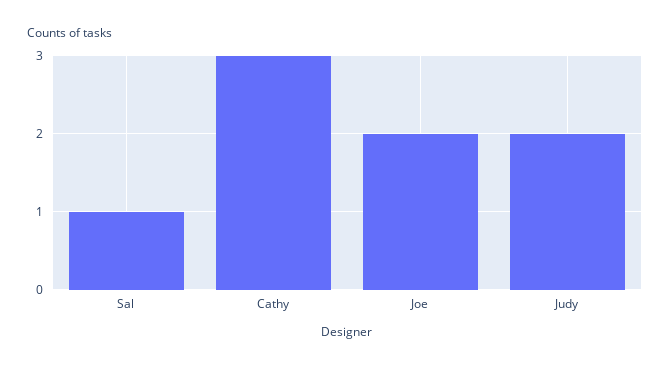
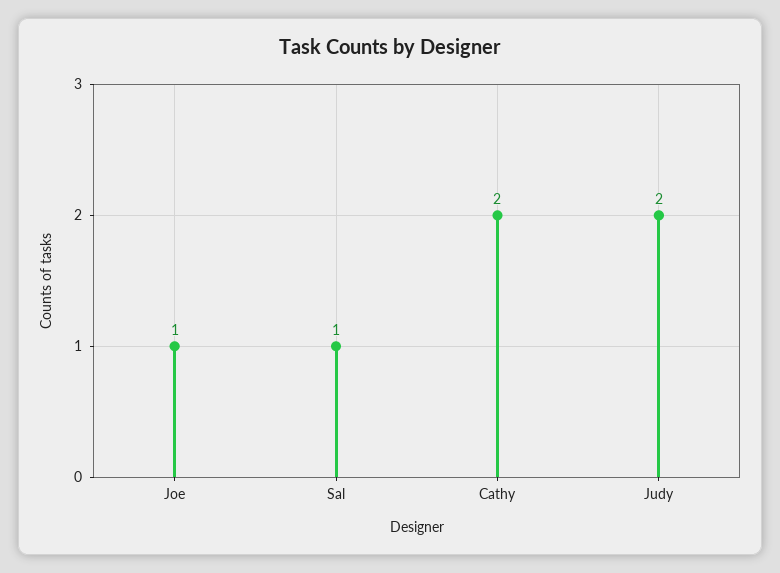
Cathy: 3 -> 2
Joe: 2 -> 1

